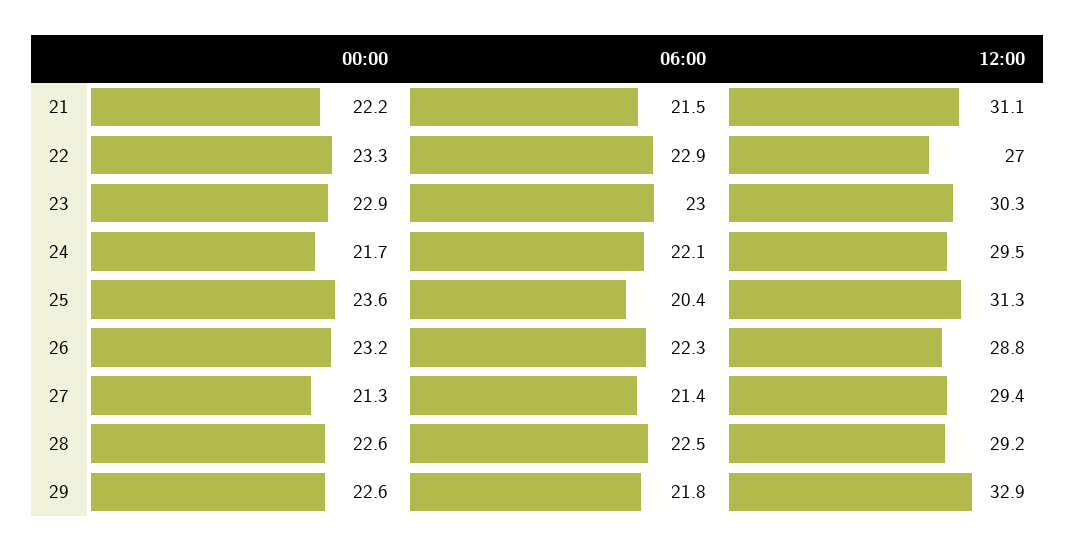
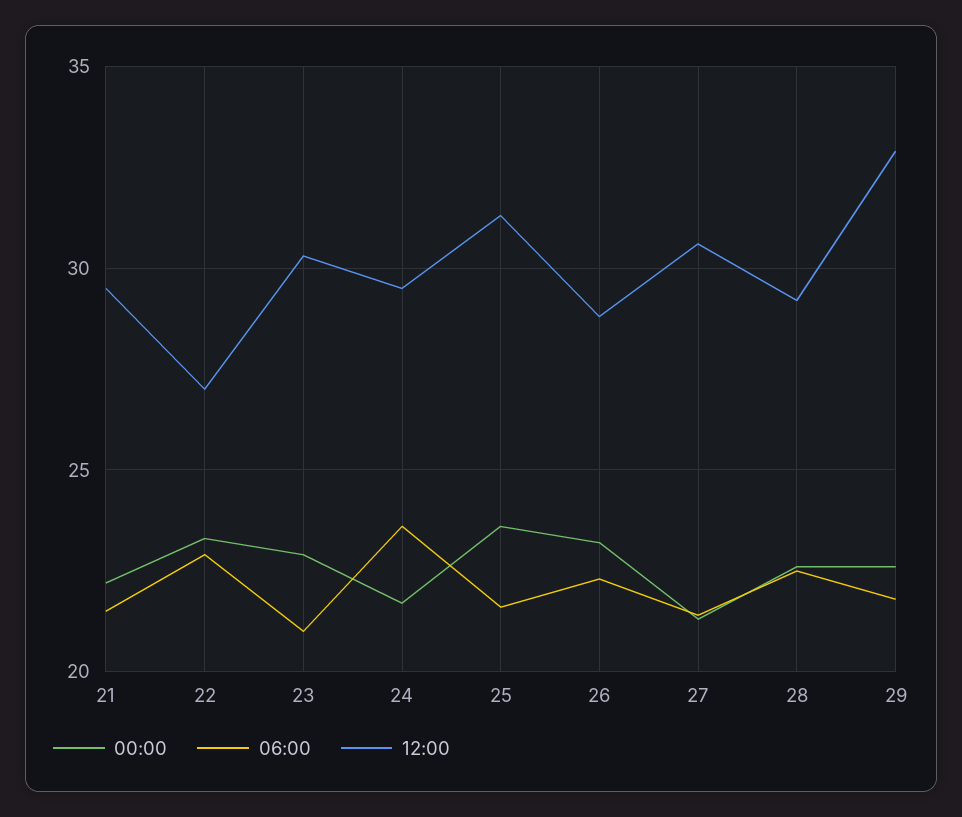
12:00, 21: 31.1 -> 29.5
06:00, 23: 23 -> 21
06:00, 24: 22.1 -> 23.5
06:00, 25: 20.4 -> 21.5
12:00, 27: 29.4 -> 30.5

